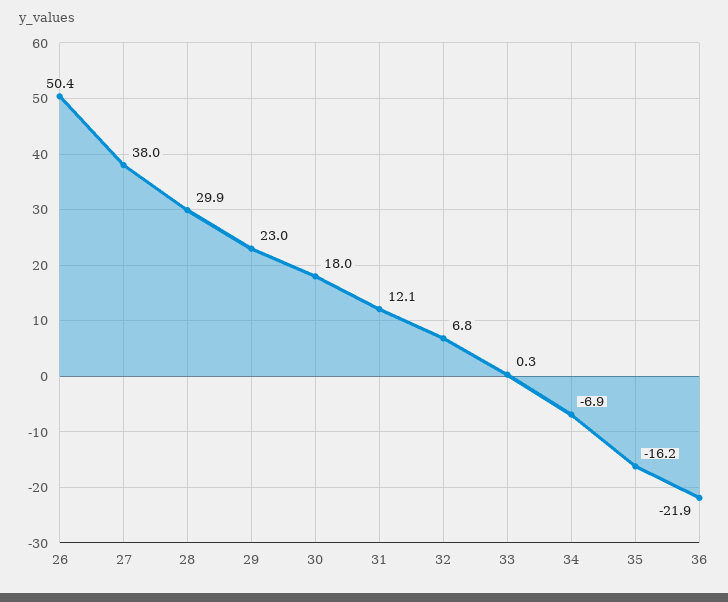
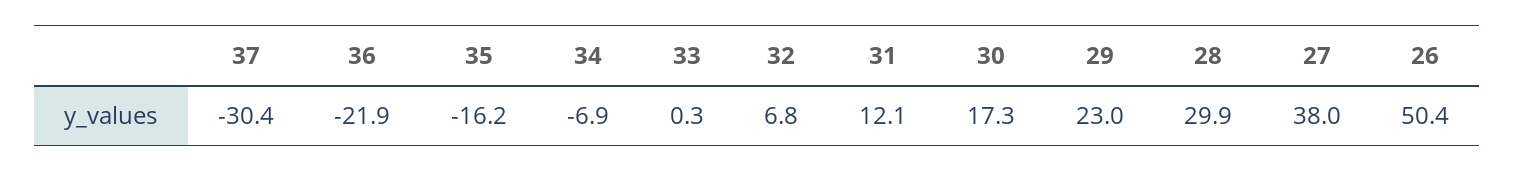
30: 18 -> 17.3
37: none -> -30.4

